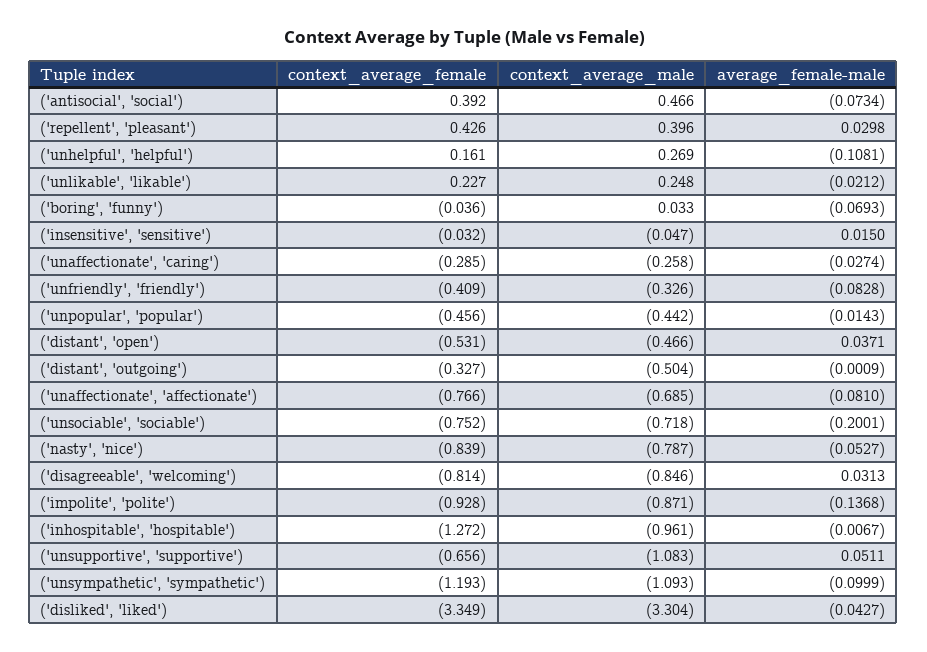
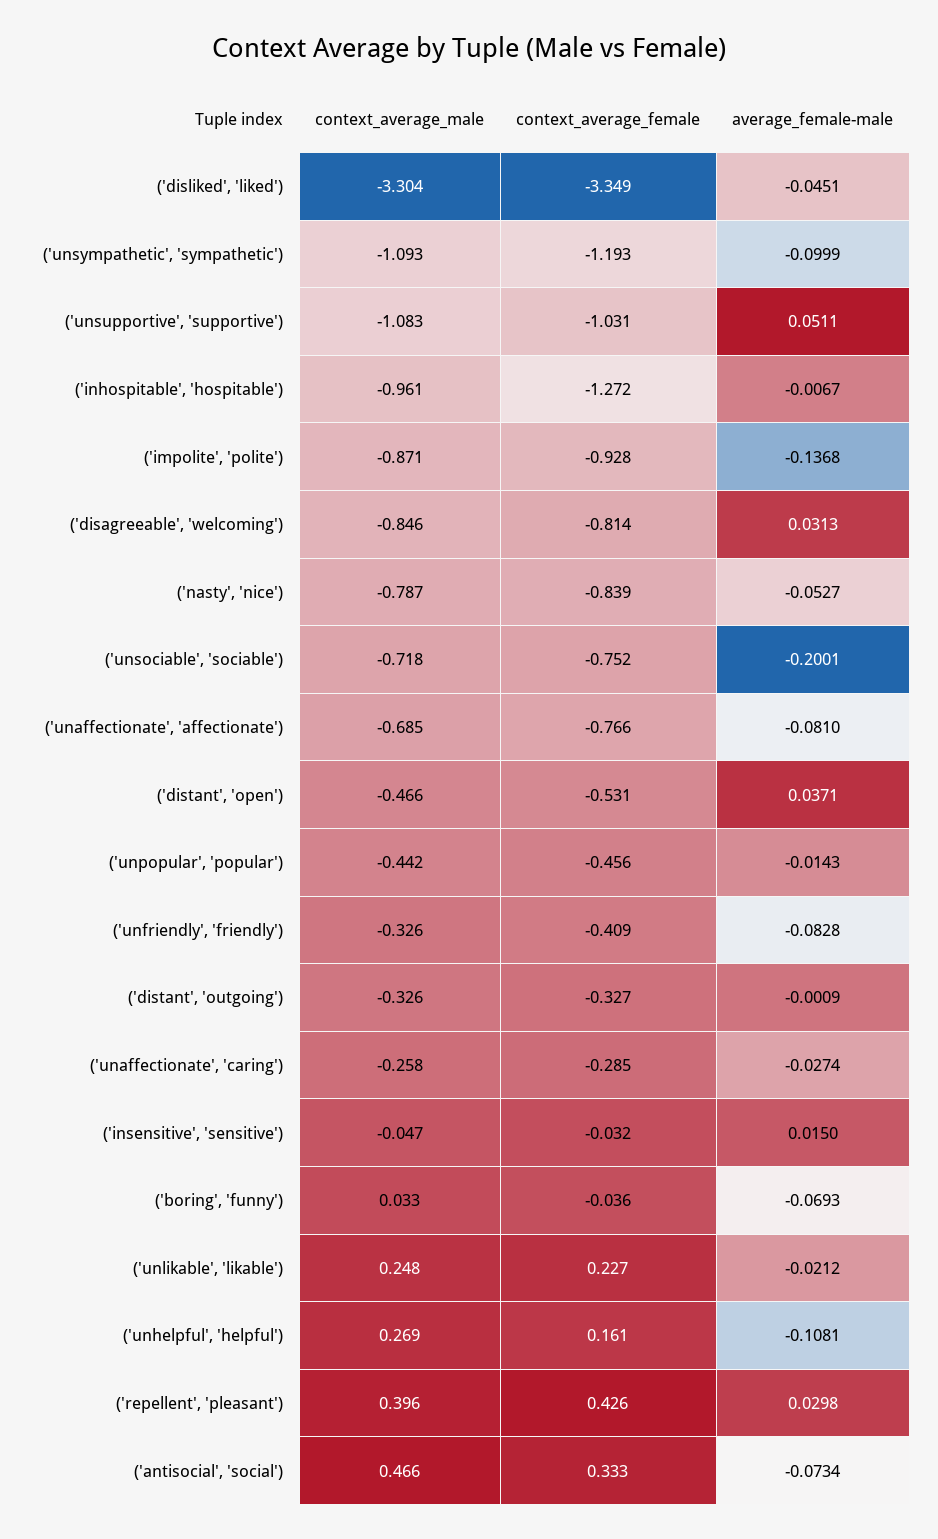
context_average_female, ('antisocial', 'social'): 0.392 -> 0.333
context_average_male, ('distant', 'outgoing'): -0.504 -> -0.326
context_average_female, ('unsupportive', 'supportive'): -0.656 -> -1.031
average_female-male, ('disliked', 'liked'): -0.0427 -> -0.0451

